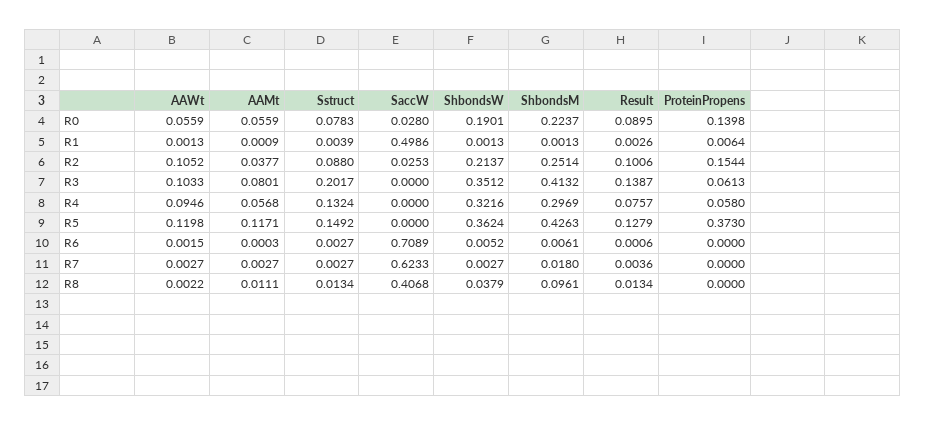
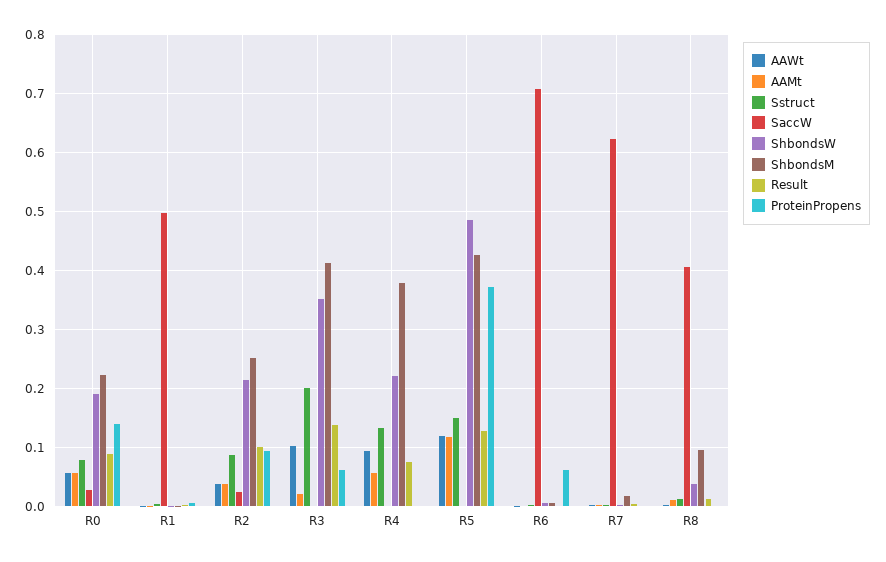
AAWt, R2: 0.1052 -> 0.04
ProteinPropens, R2: 0.1544 -> 0.1
AAMt, R3: 0.0801 -> 0.02
ShbondsW, R4: 0.3216 -> 0.22
ShbondsM, R4: 0.2969 -> 0.38
ProteinPropens, R4: 0.058 -> 0
ShbondsW, R5: 0.3624 -> 0.48
ProteinPropens, R6: 0 -> 0.06

